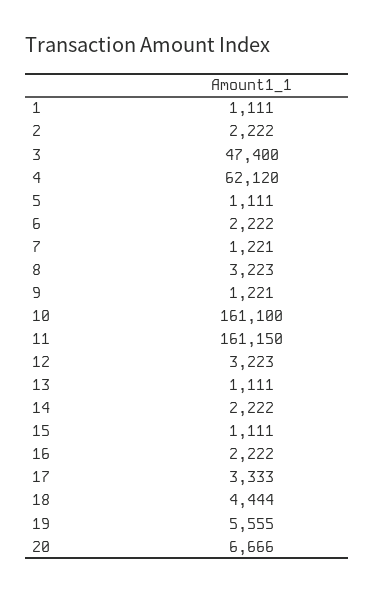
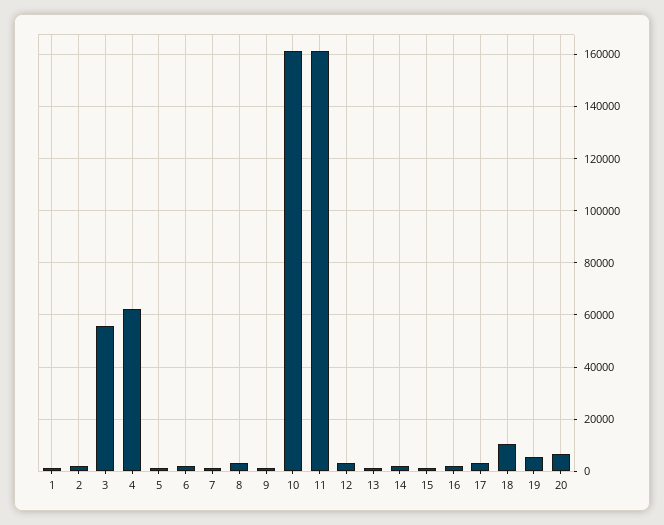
3: 47400 -> 55000
18: 4444 -> 10000

